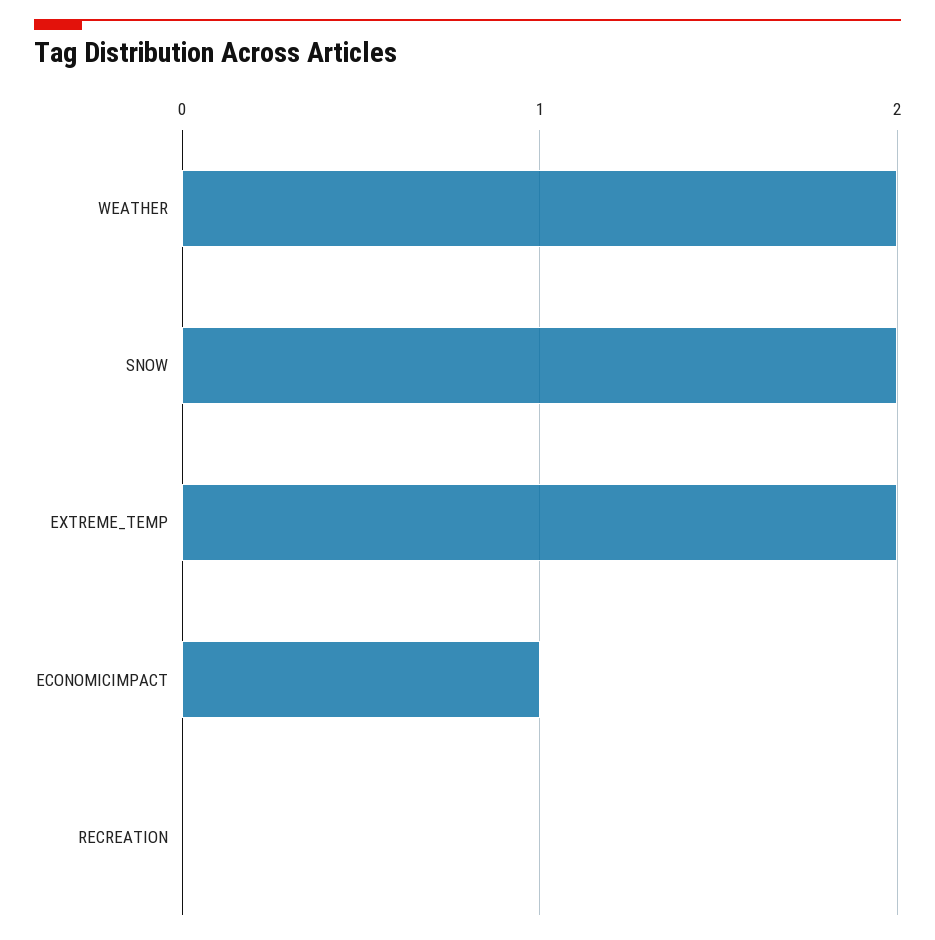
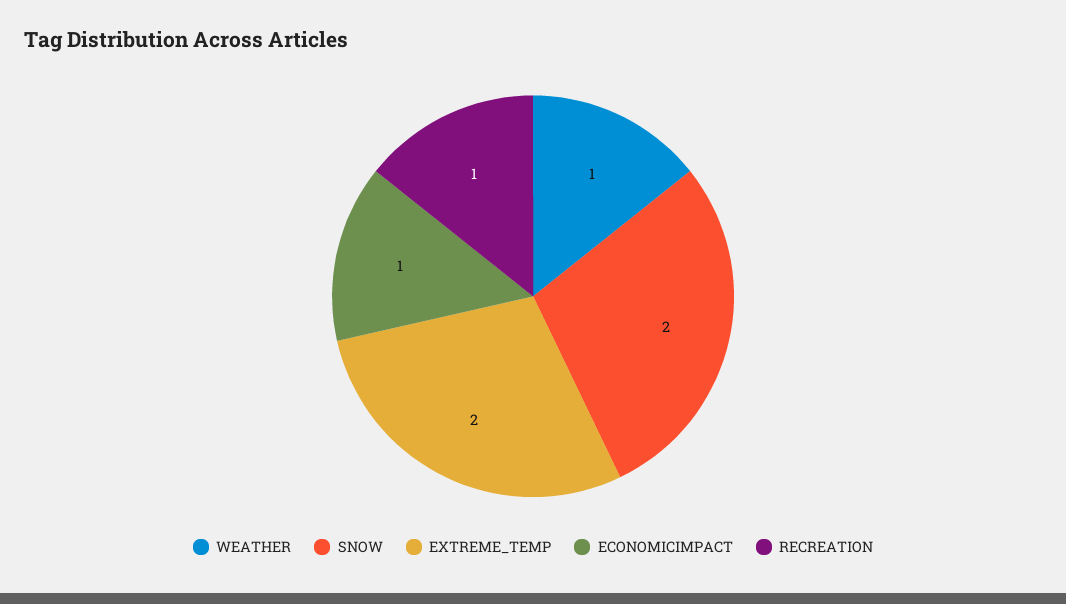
WEATHER: 2 -> 1
RECREATION: 0 -> 1

